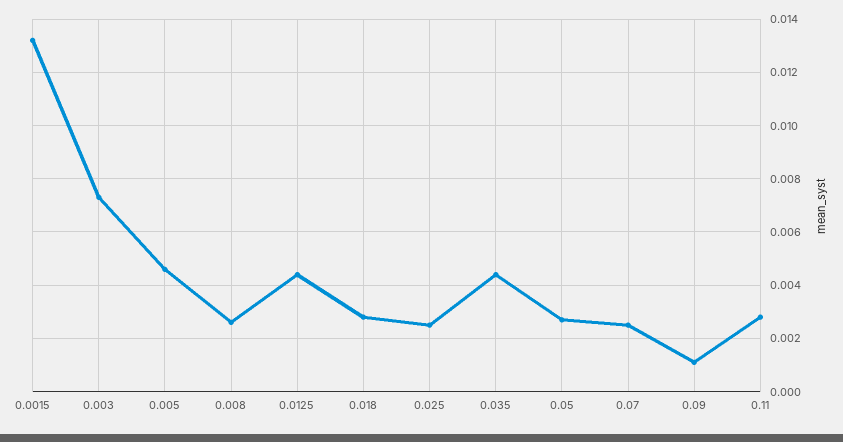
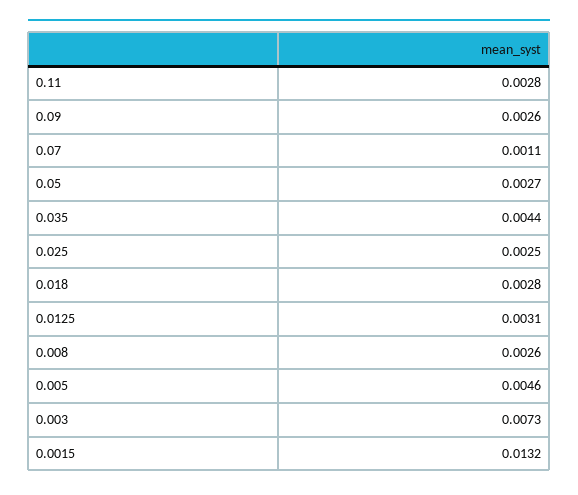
0.0125: 0.0045 -> 0.0031
0.07: 0.0025 -> 0.0011
0.09: 0.001 -> 0.0026

